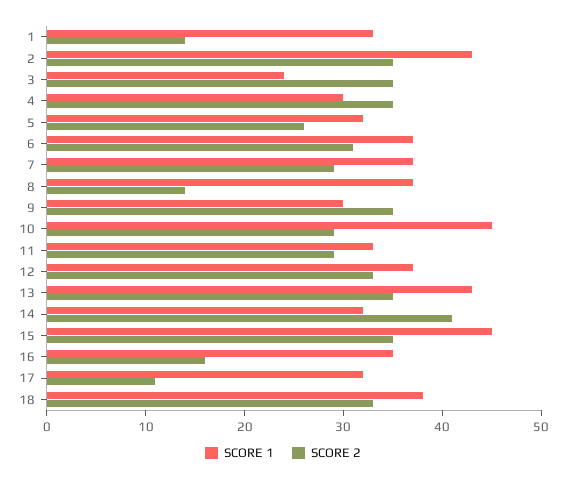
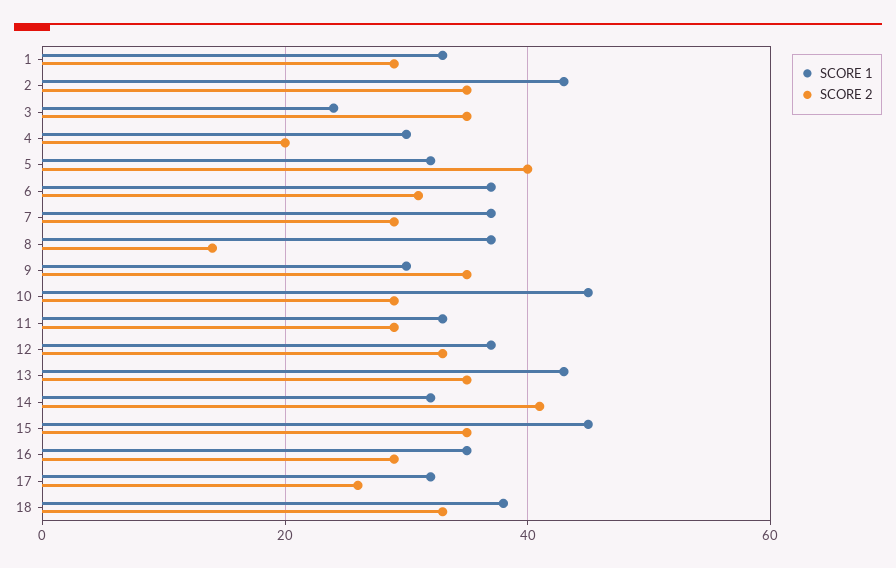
SCORE 2, 1: 14 -> 30
SCORE 2, 4: 35 -> 20
SCORE 2, 5: 26 -> 40
SCORE 2, 16: 16 -> 30
SCORE 2, 17: 11 -> 25

